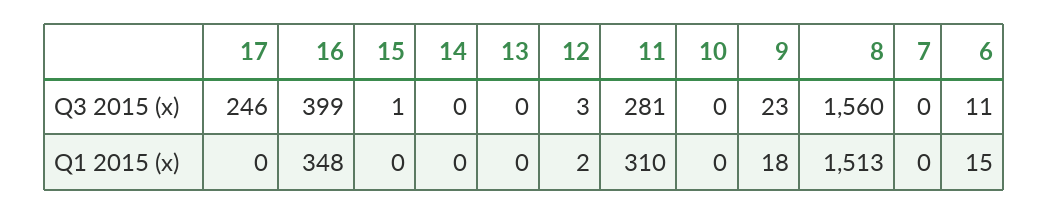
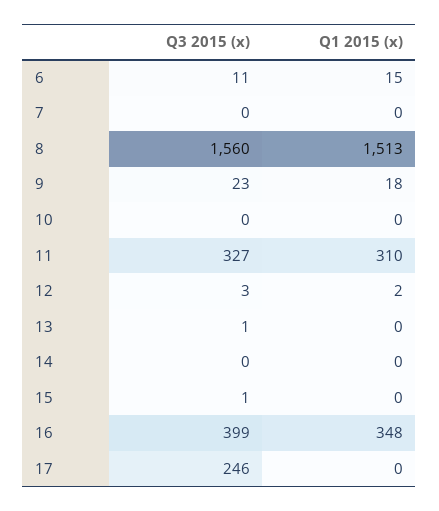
13, Q3 2015 (x): 0 -> 1
11, Q3 2015 (x): 281 -> 327

